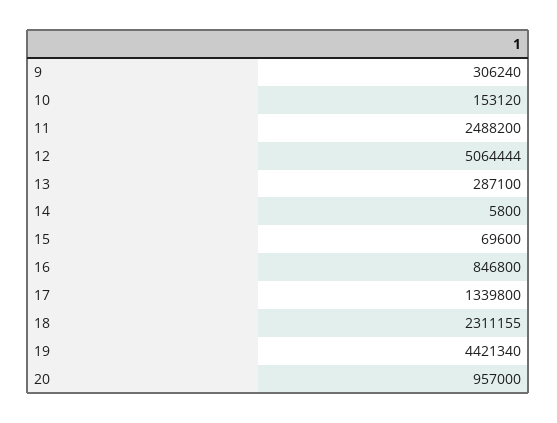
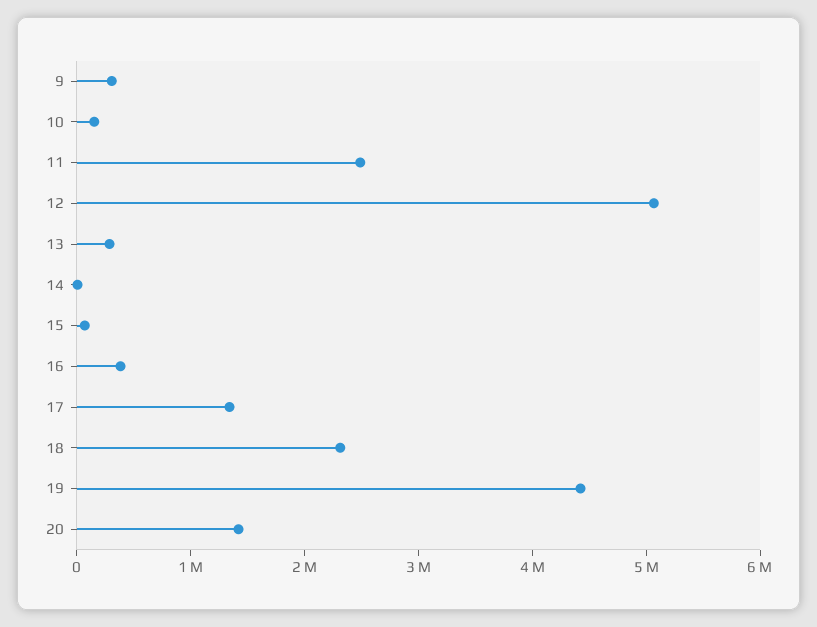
16: 846800 -> 400000
20: 957000 -> 1400000

